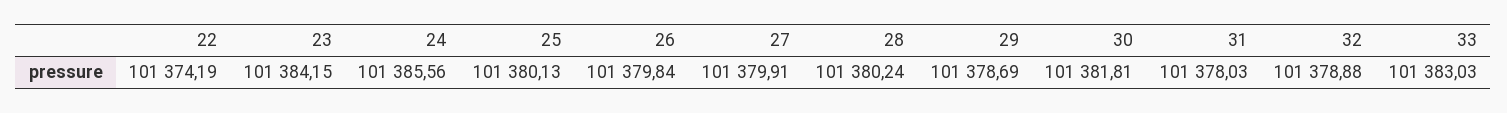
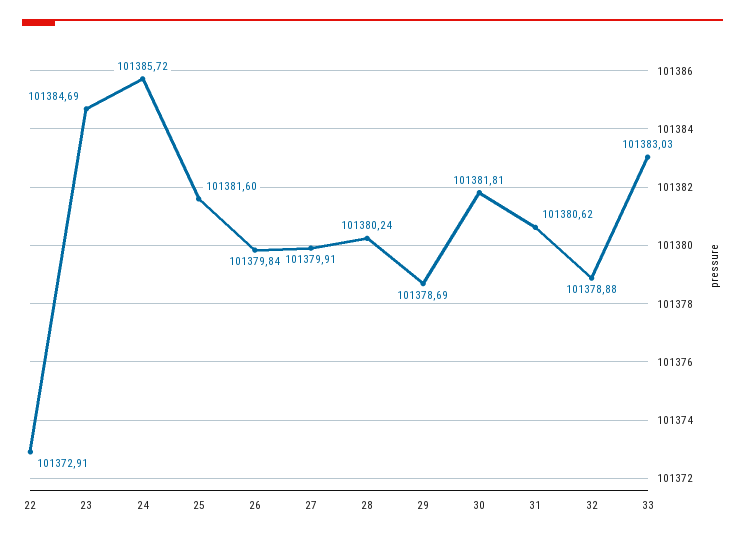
22: 101374.19 -> 101372.91
23: 101384.15 -> 101384.69
24: 101385.56 -> 101385.72
25: 101380.13 -> 101381.6
31: 101378.03 -> 101380.62

